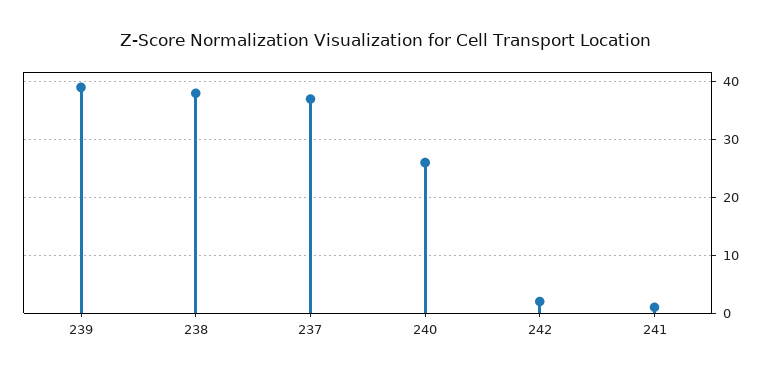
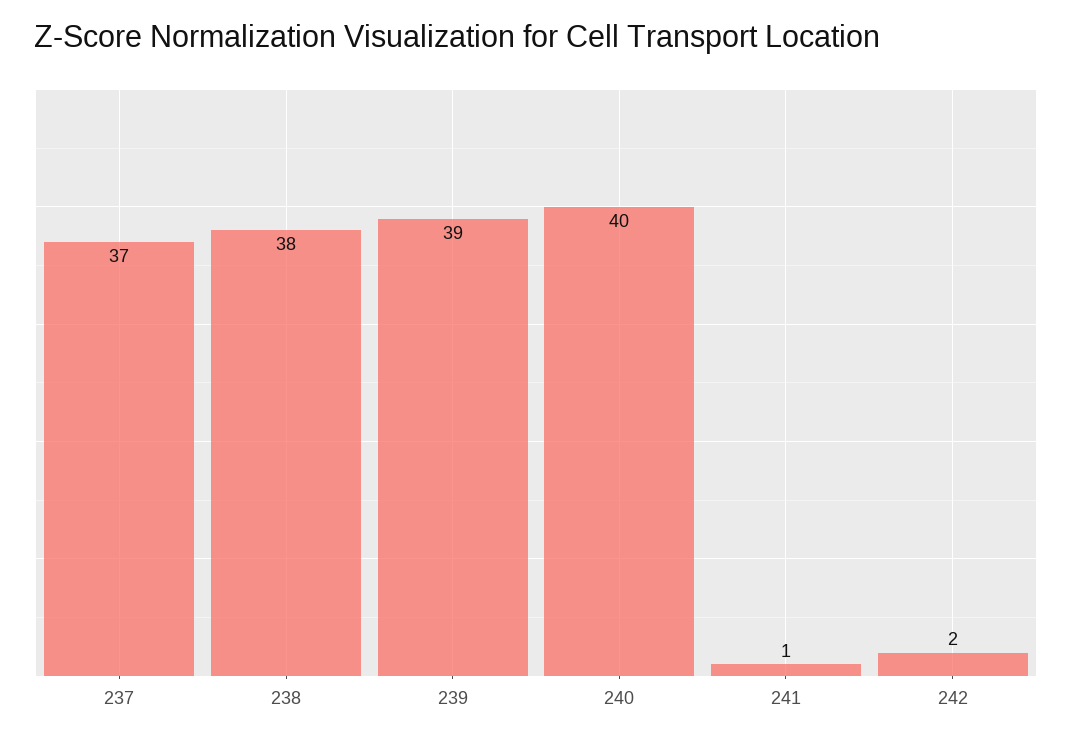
240: 25 -> 40

